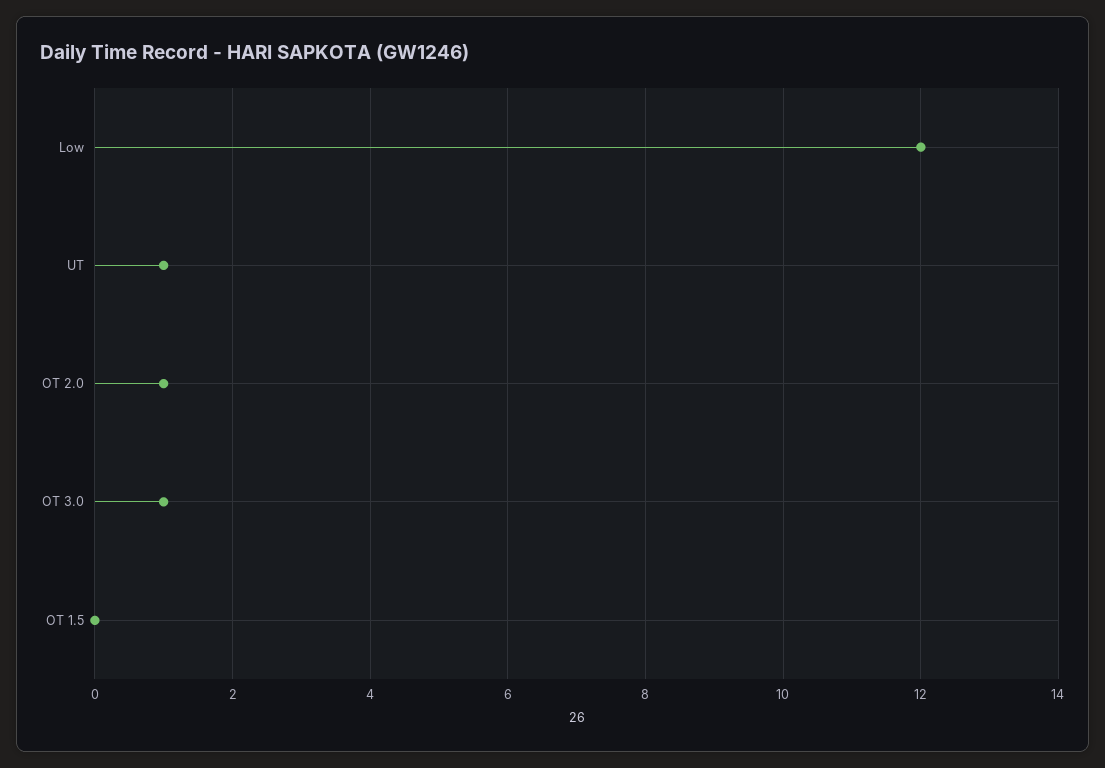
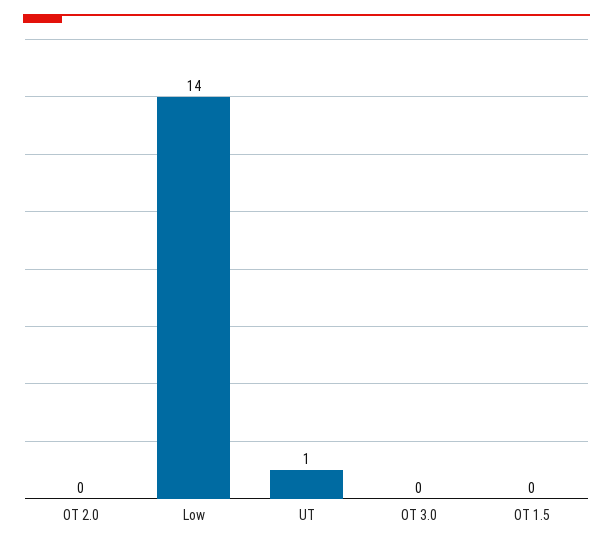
Low: 12 -> 14
OT 2.0: 1 -> 0
OT 3.0: 1 -> 0

